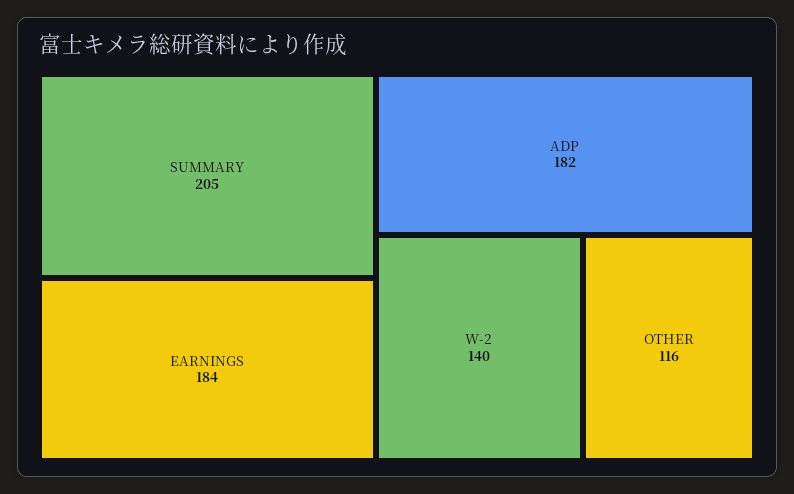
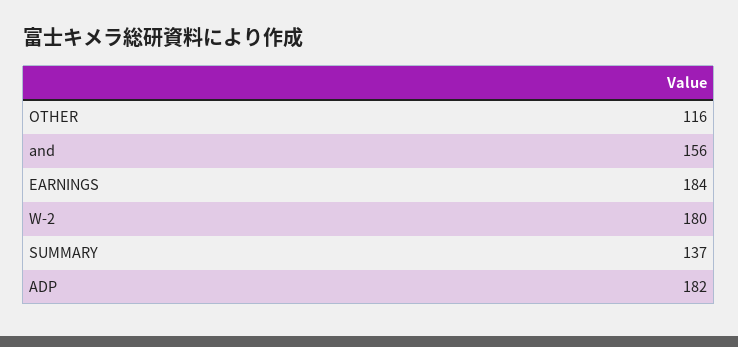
SUMMARY: 205 -> 137
W-2: 140 -> 180
and: none -> 156

